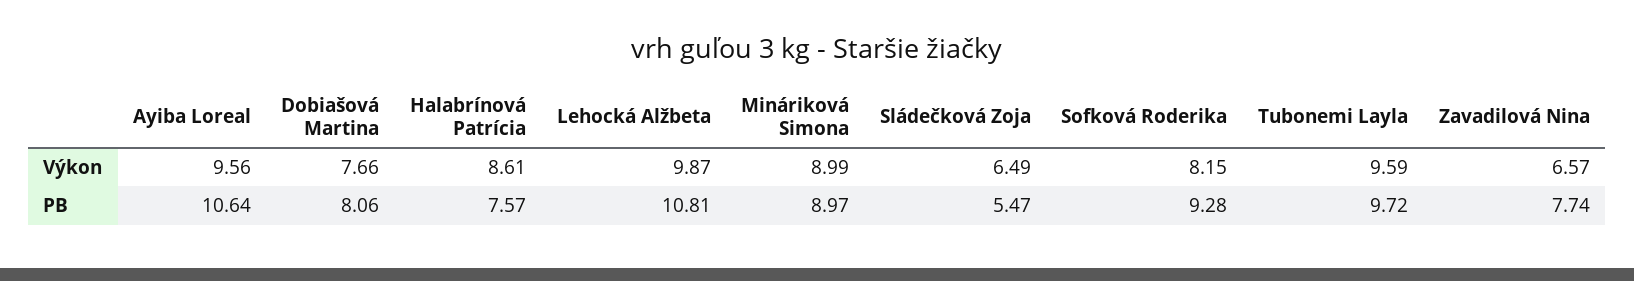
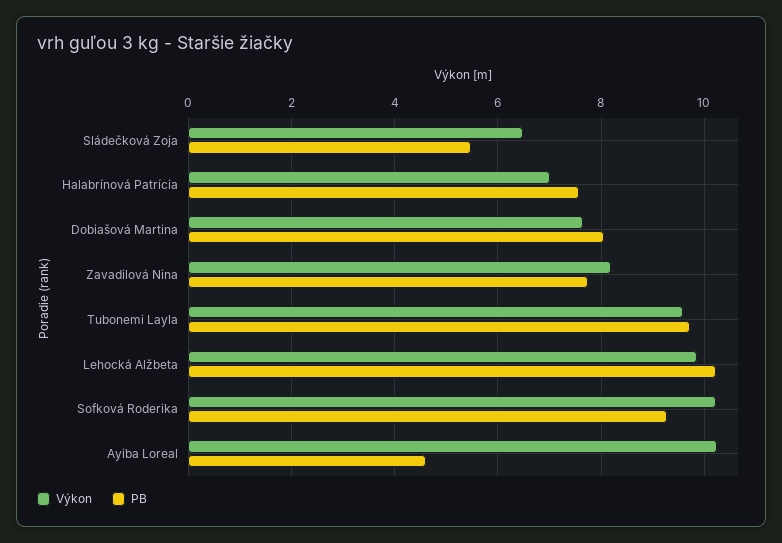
Výkon, Ayiba Loreal: 9.56 -> 10.2
Výkon, Halabrínová Patrícia: 8.61 -> 7
Výkon, Mináriková Simona: 8.99 -> none
Výkon, Sofková Roderika: 8.15 -> 10.2
Výkon, Zavadilová Nina: 6.57 -> 8.2
PB, Ayiba Loreal: 10.64 -> 4.6
PB, Lehocká Alžbeta: 10.81 -> 10.2
PB, Mináriková Simona: 8.97 -> none

